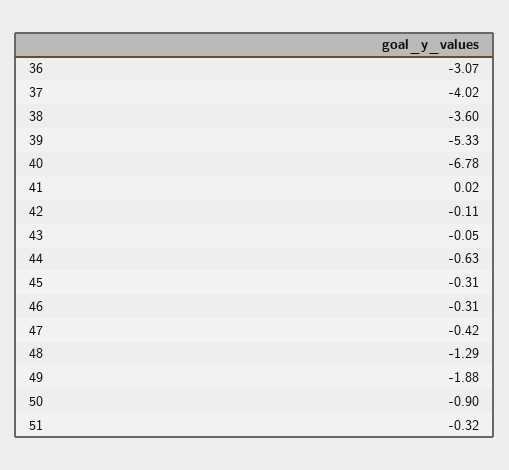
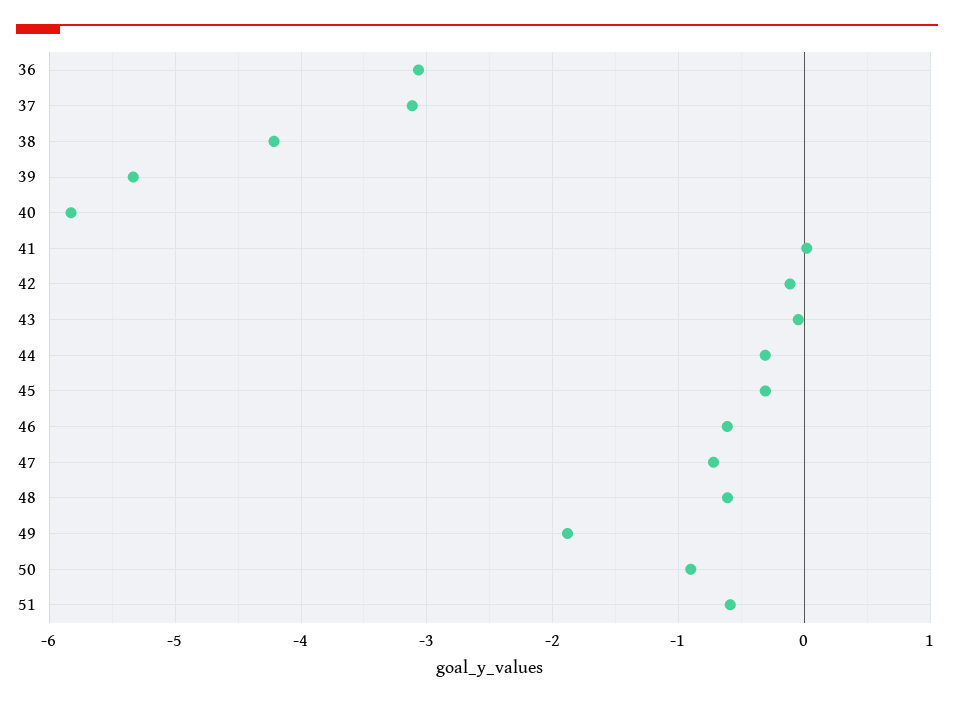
37: -4.02 -> -3.1
38: -3.6 -> -4.2
40: -6.78 -> -5.8
44: -0.63 -> -0.3
46: -0.31 -> -0.6
47: -0.42 -> -0.7
48: -1.29 -> -0.6
51: -0.32 -> -0.6

